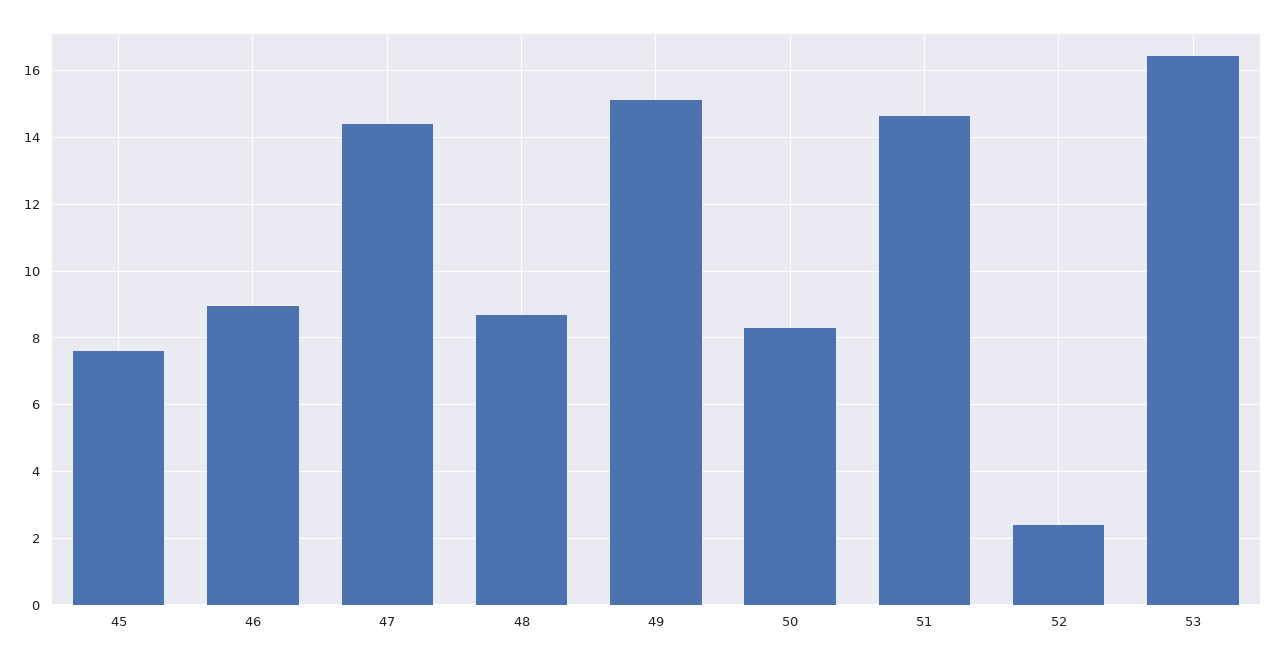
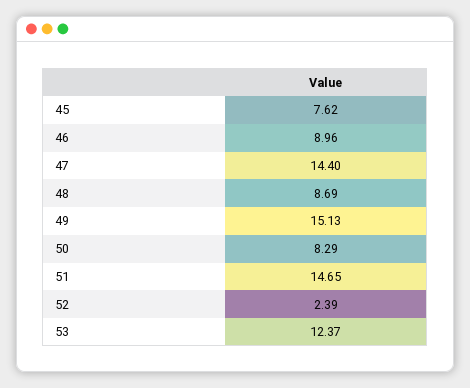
53: 16.4 -> 12.37

